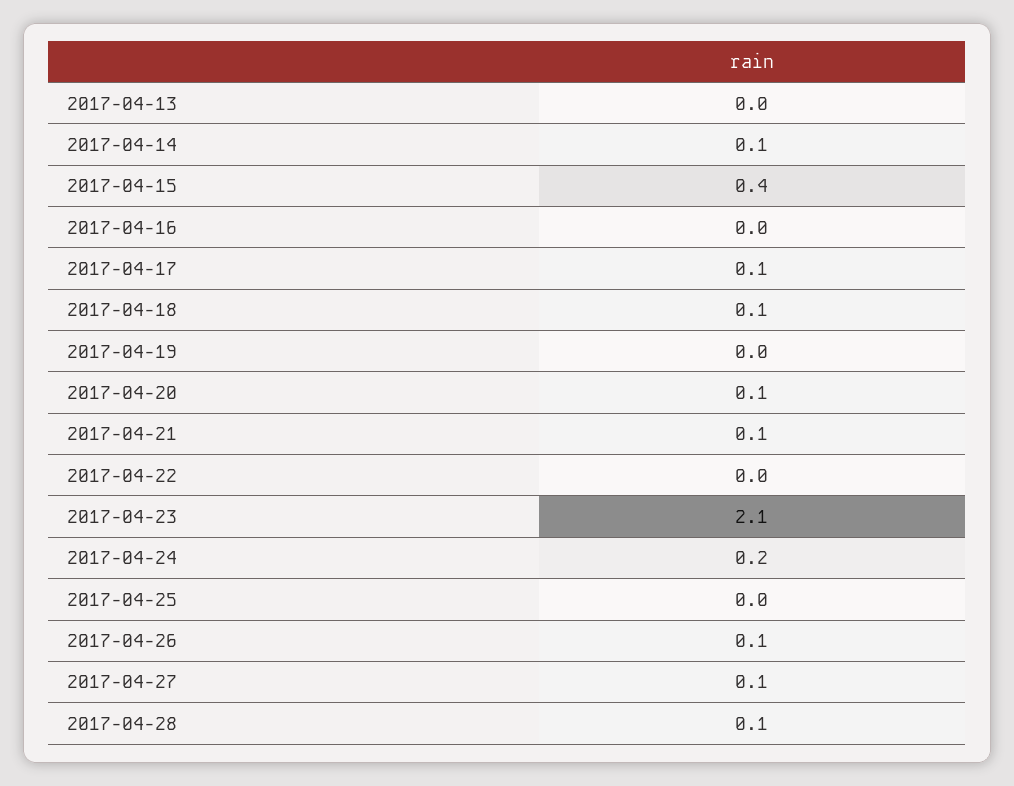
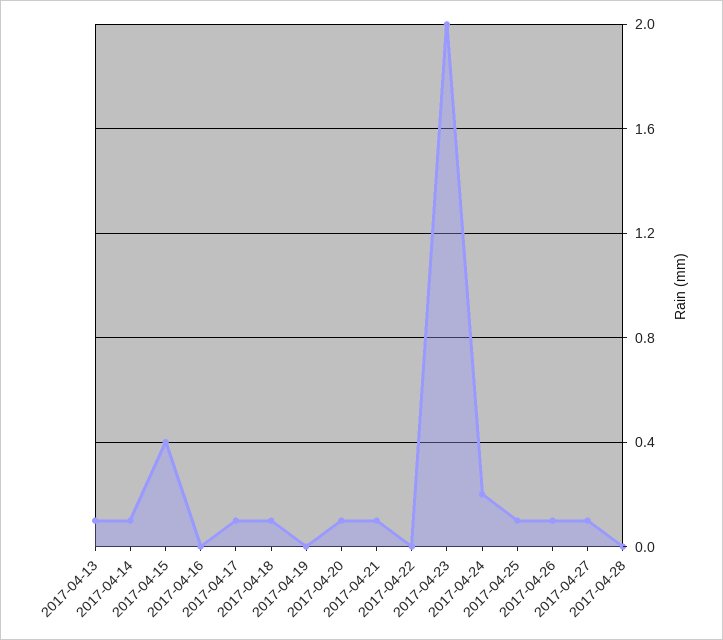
2017-04-13: 0 -> 0.1
2017-04-23: 2.1 -> 2
2017-04-25: 0 -> 0.1
2017-04-28: 0.1 -> 0

